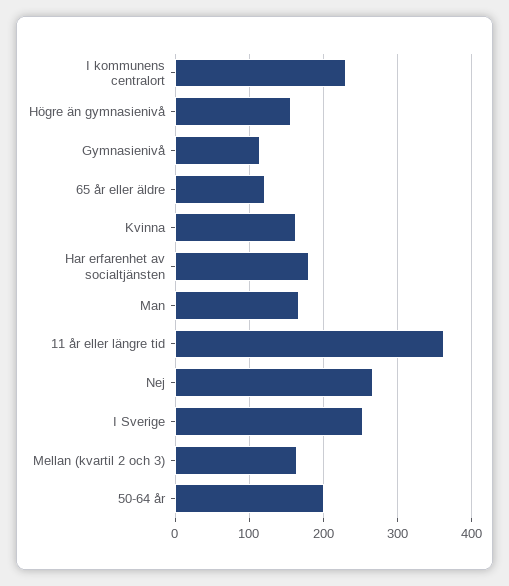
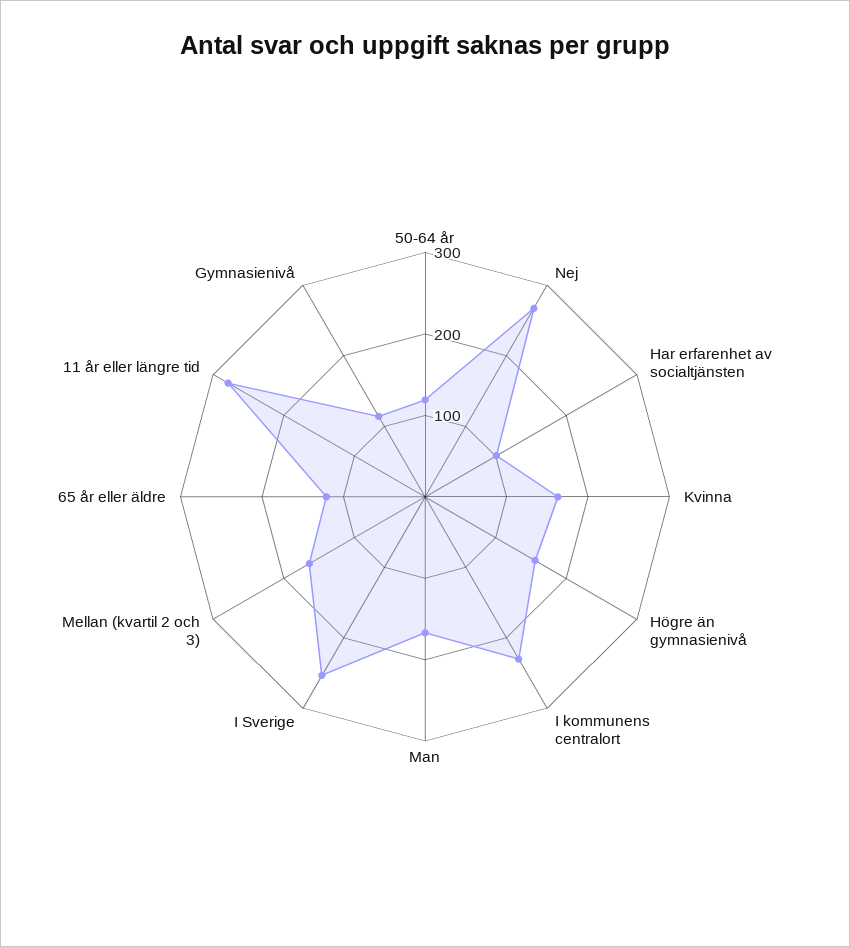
Har erfarenhet av socialtjänsten: 180 -> 100
11 år eller längre tid: 360 -> 280
50-64 år: 200 -> 120

